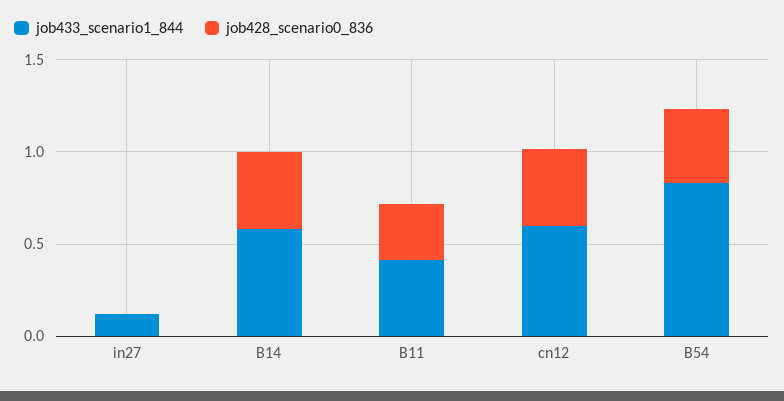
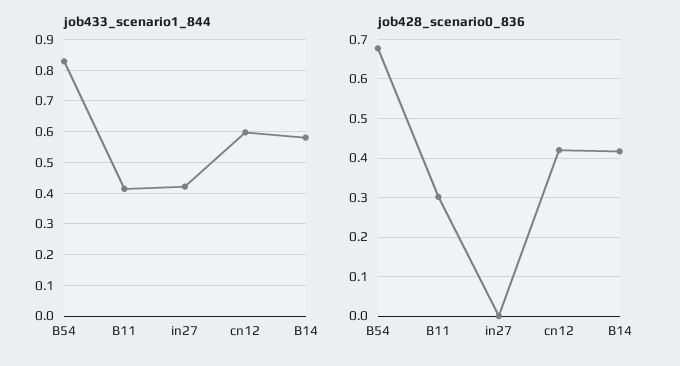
job433_scenario1_844, in27: 0.1 -> 0.42
job428_scenario0_836, B54: 0.4 -> 0.68

